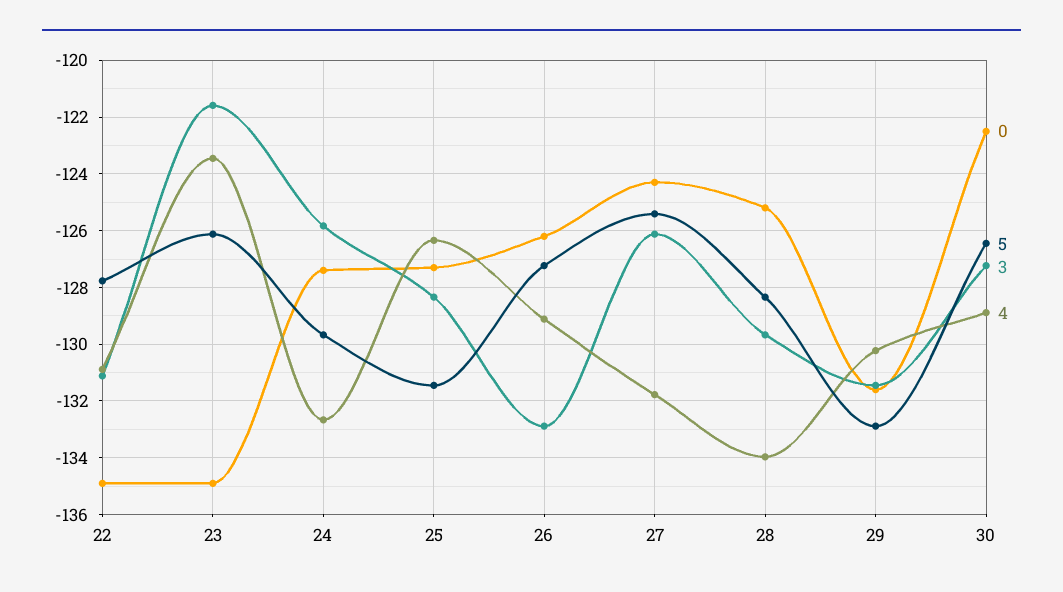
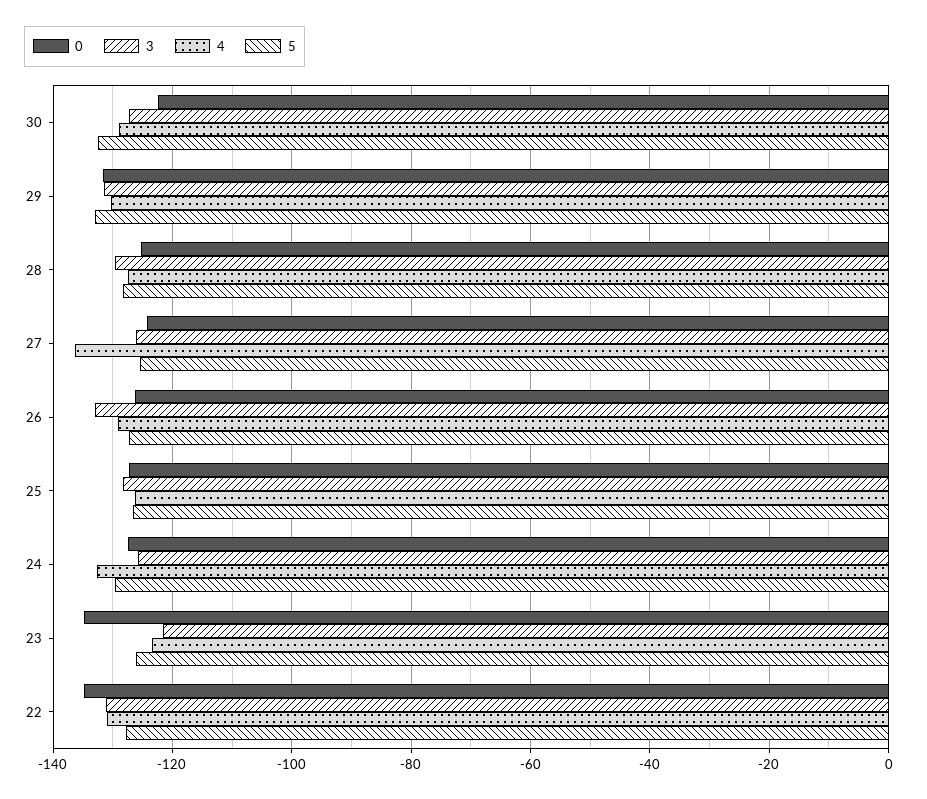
5, 25: -131.5 -> -126
4, 27: -131.75 -> -136
4, 28: -134 -> -128
5, 30: -126.5 -> -132

